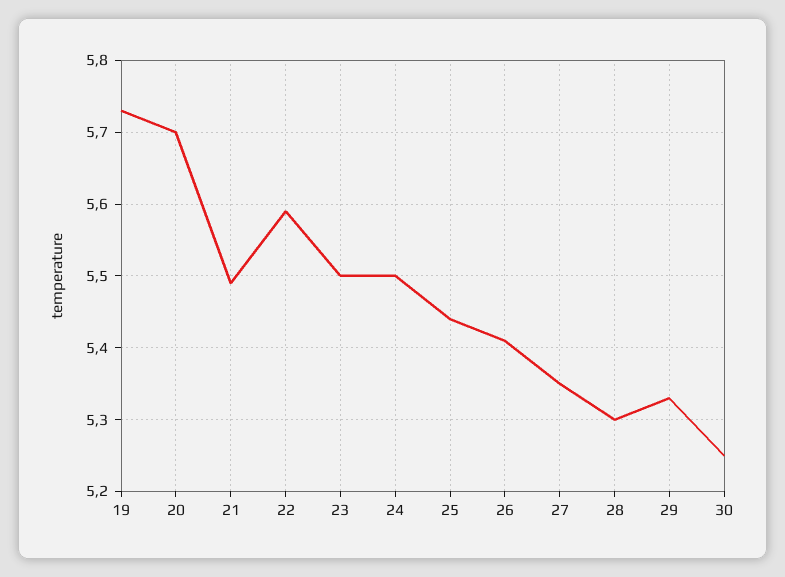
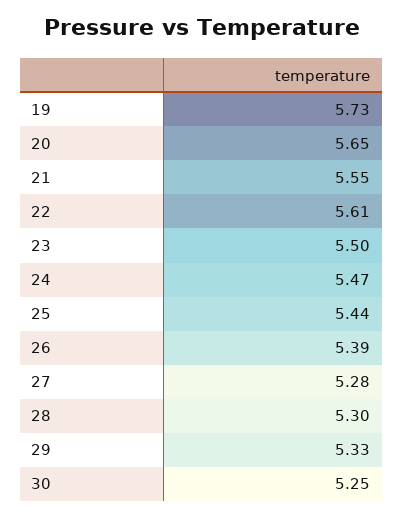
20: 5.7 -> 5.65
21: 5.49 -> 5.55
22: 5.59 -> 5.61
24: 5.5 -> 5.47
26: 5.41 -> 5.39
27: 5.35 -> 5.28

